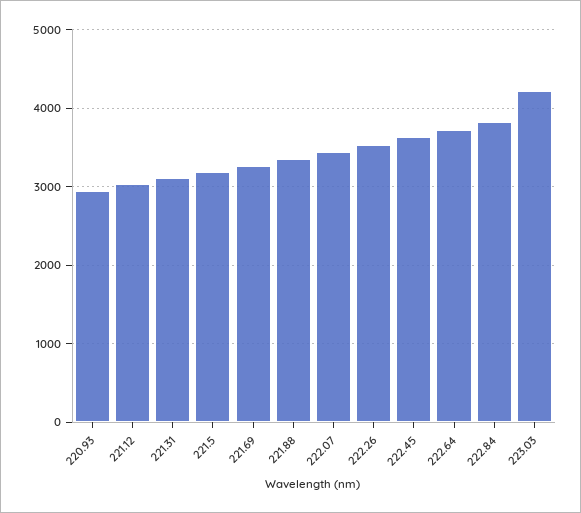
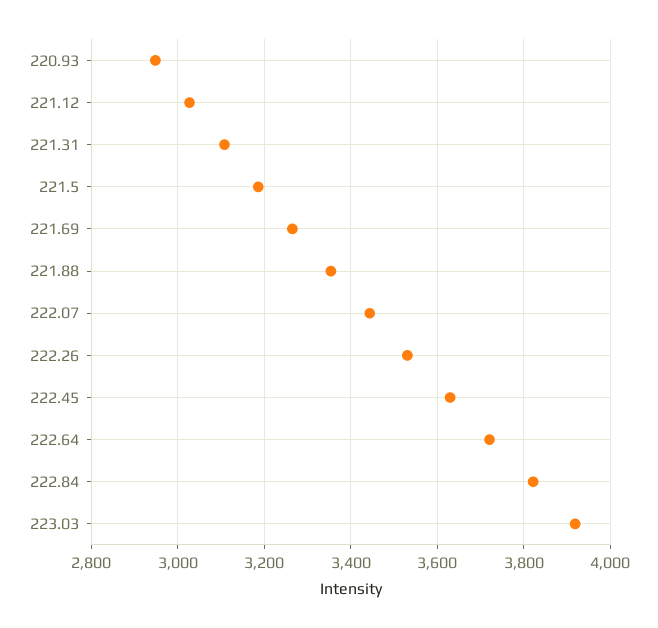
223.03: 4200 -> 3920

